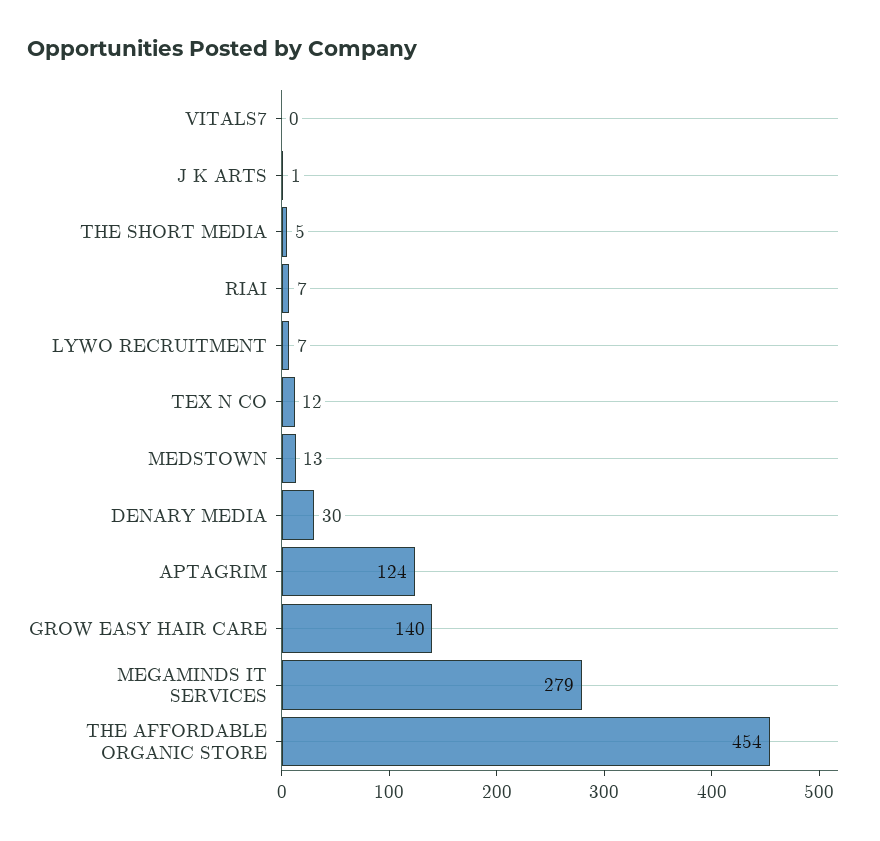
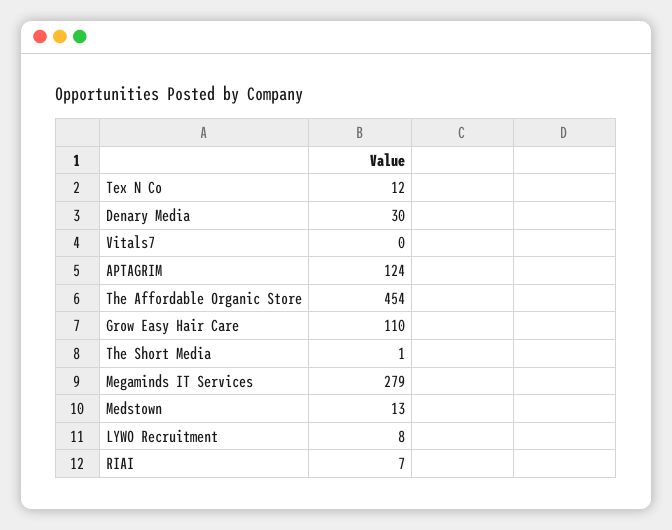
J K ARTS: 1 -> none
THE SHORT MEDIA: 5 -> 1
LYWO RECRUITMENT: 7 -> 8
GROW EASY HAIR CARE: 140 -> 110

